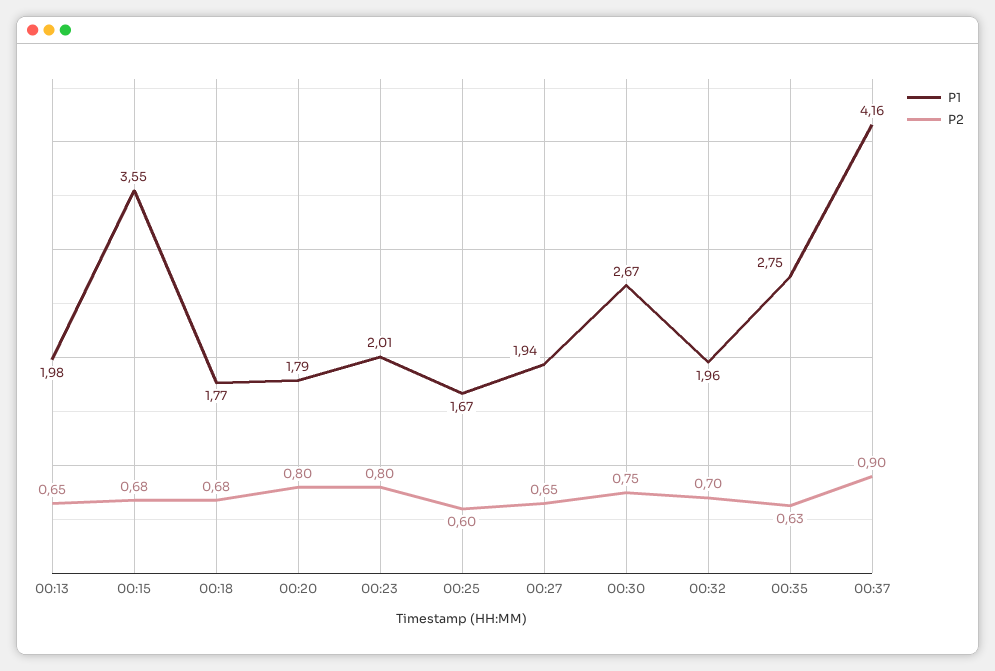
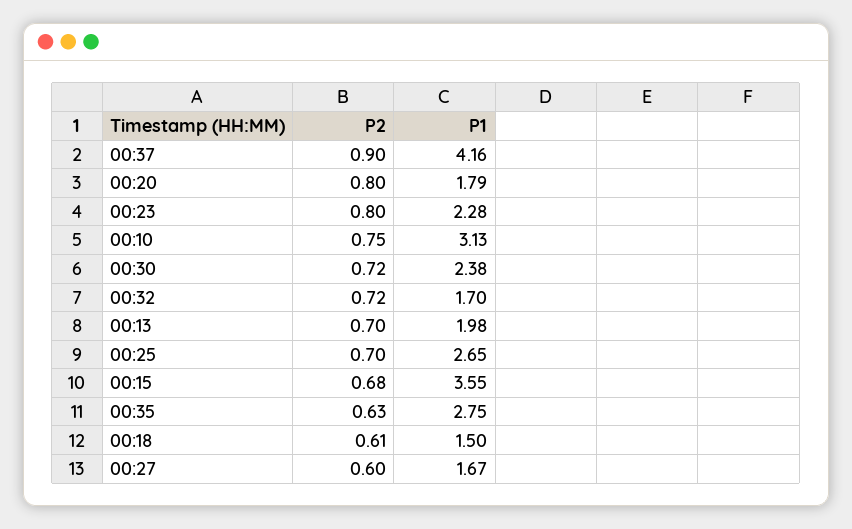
P2, 00:13: 0.65 -> 0.7
P1, 00:18: 1.77 -> 1.5
P2, 00:18: 0.68 -> 0.61
P1, 00:23: 2.01 -> 2.28
P1, 00:25: 1.67 -> 2.65
P2, 00:25: 0.6 -> 0.7
P1, 00:27: 1.94 -> 1.67
P2, 00:27: 0.65 -> 0.6
P1, 00:30: 2.67 -> 2.38
P2, 00:30: 0.75 -> 0.72
P1, 00:32: 1.96 -> 1.7
P2, 00:32: 0.7 -> 0.72
P2, 00:10: none -> 0.75
P1, 00:10: none -> 3.13

